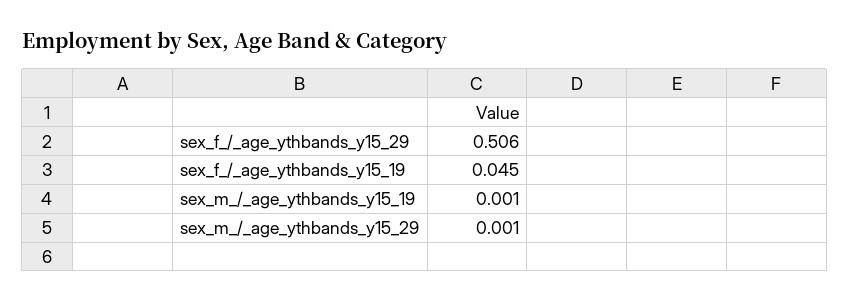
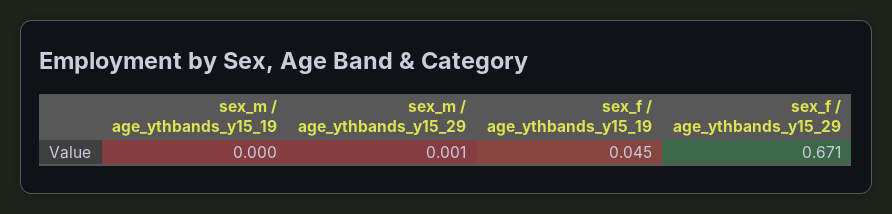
sex_f_/_age_ythbands_y15_29: 0.506 -> 0.671
sex_m_/_age_ythbands_y15_19: 0.001 -> 0

